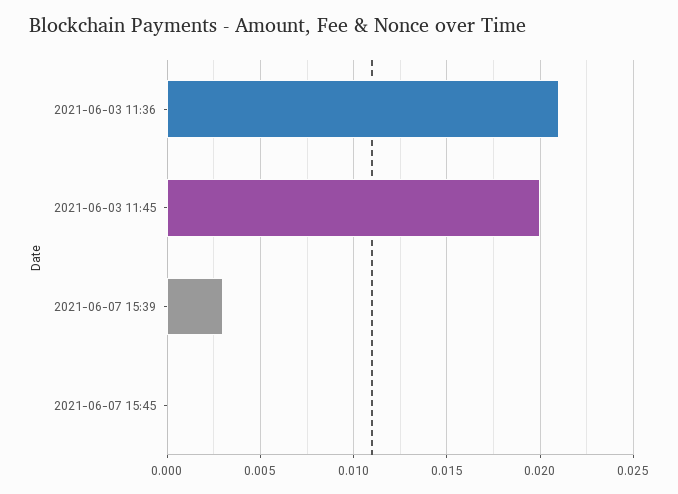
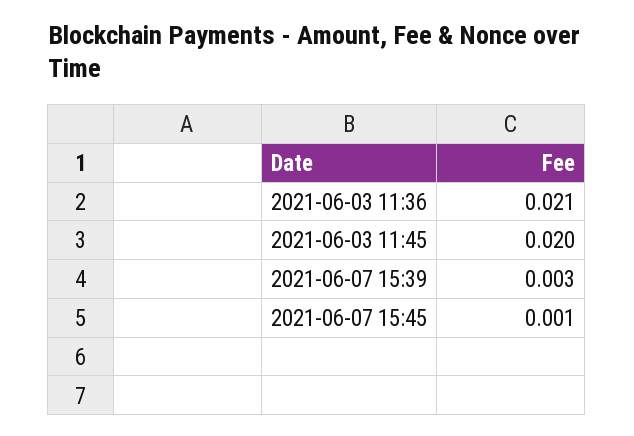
2021-06-07 15:45: 0 -> 0.001

